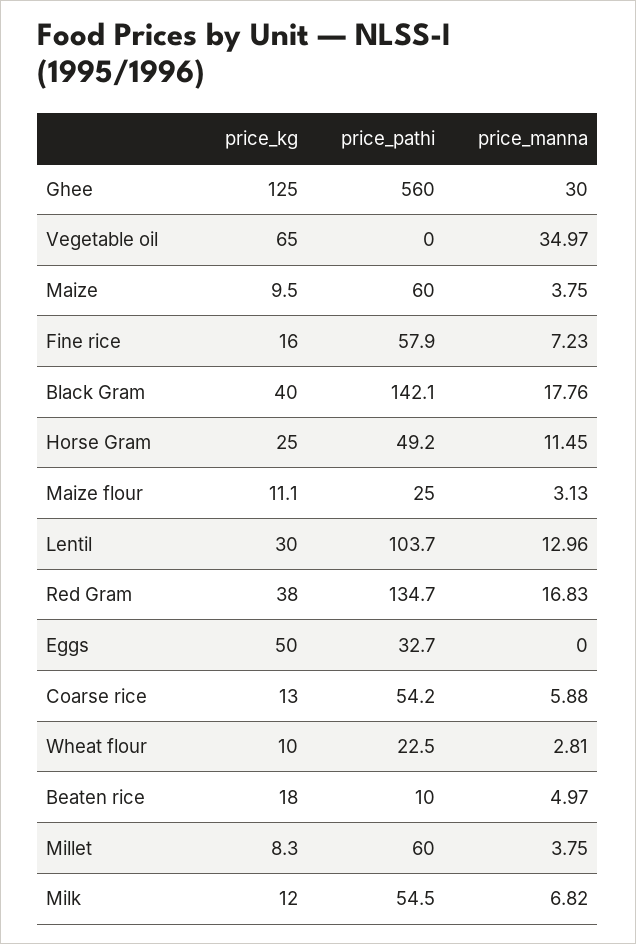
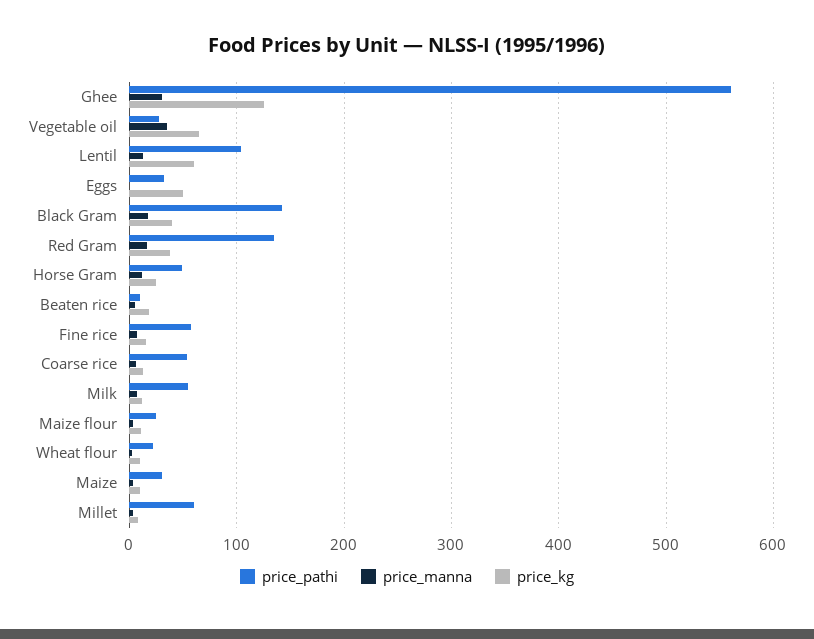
price_pathi, Vegetable oil: 0 -> 30
price_pathi, Maize: 60 -> 30
price_kg, Lentil: 30 -> 60

